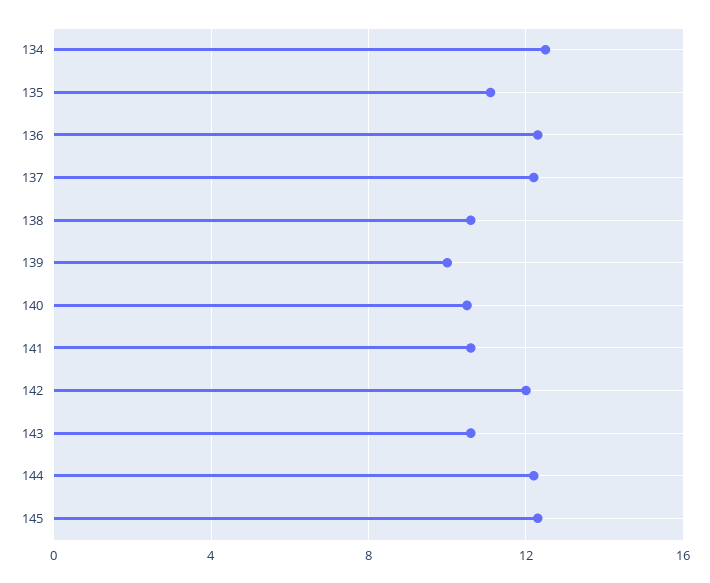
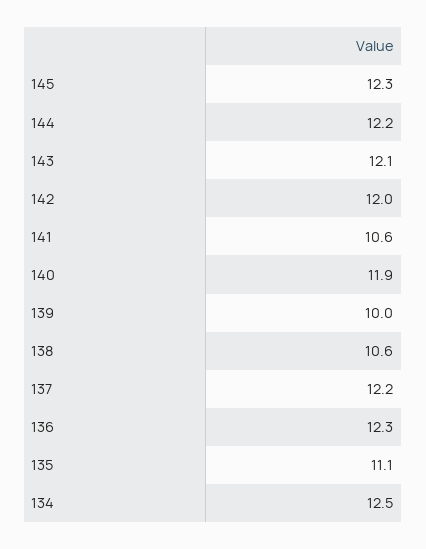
140: 10.5 -> 11.9
143: 10.5 -> 12.1

